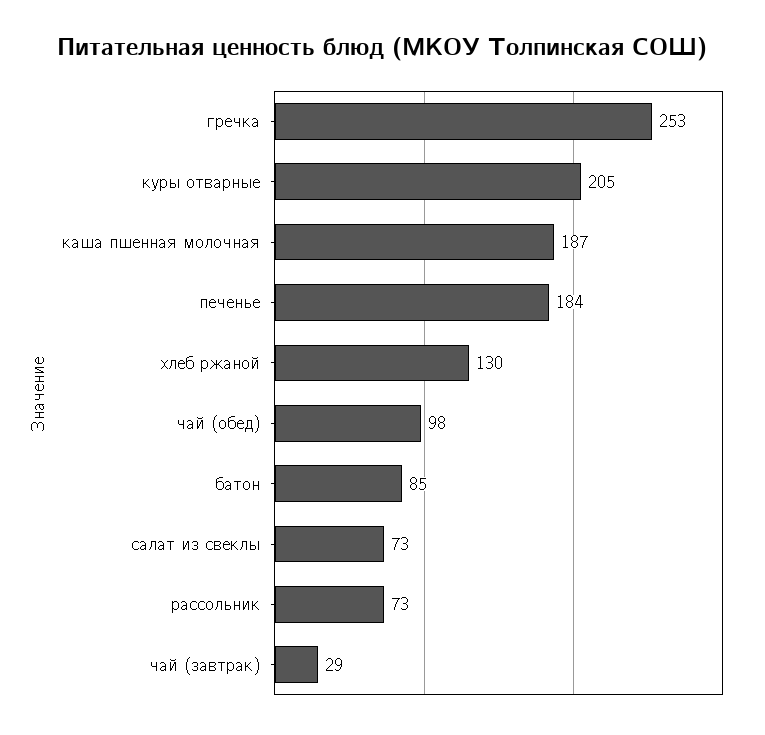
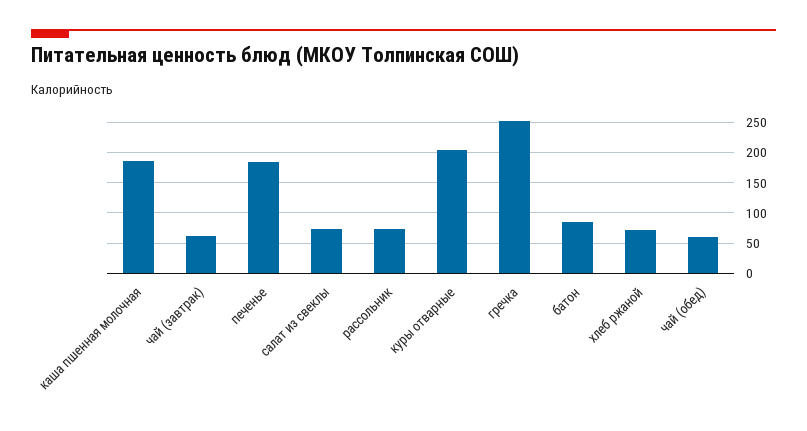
хлеб ржаной: 130 -> 70
чай (обед): 98 -> 60
чай (завтрак): 29 -> 60

